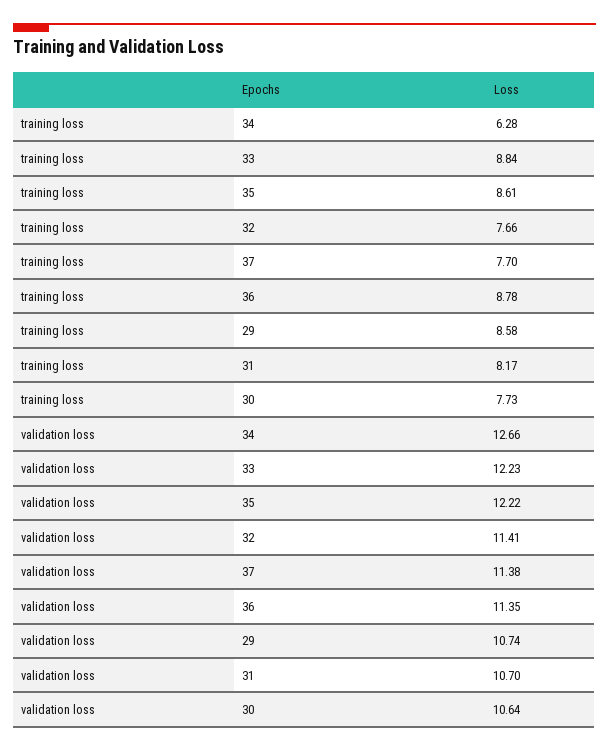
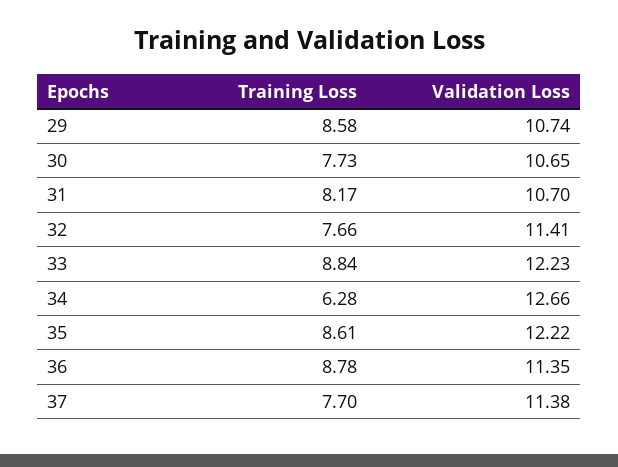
validation loss, 30: 10.64 -> 10.65

